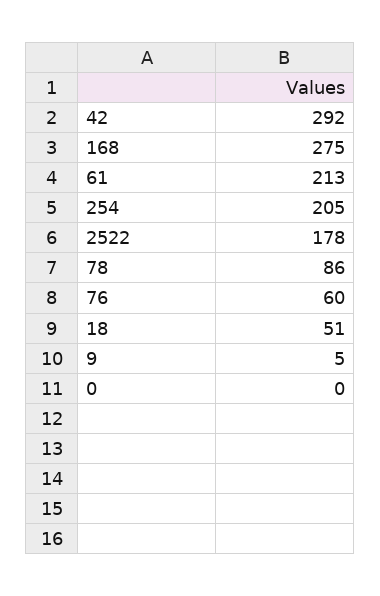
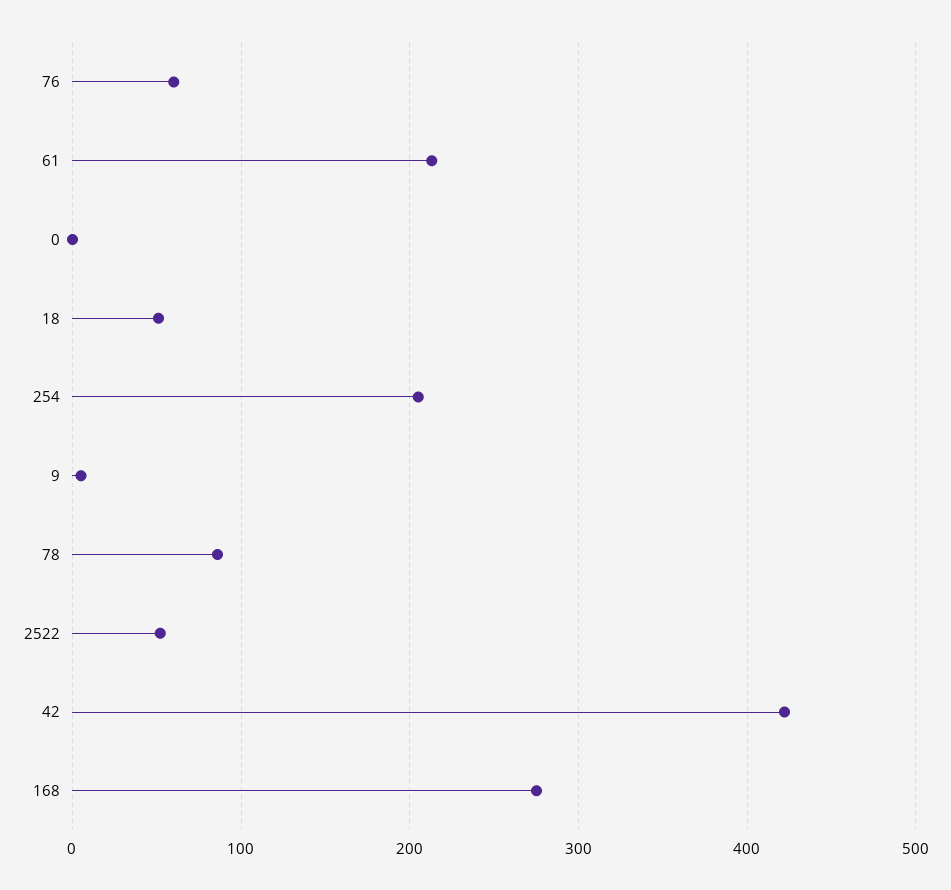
42: 292 -> 420
2522: 178 -> 50

